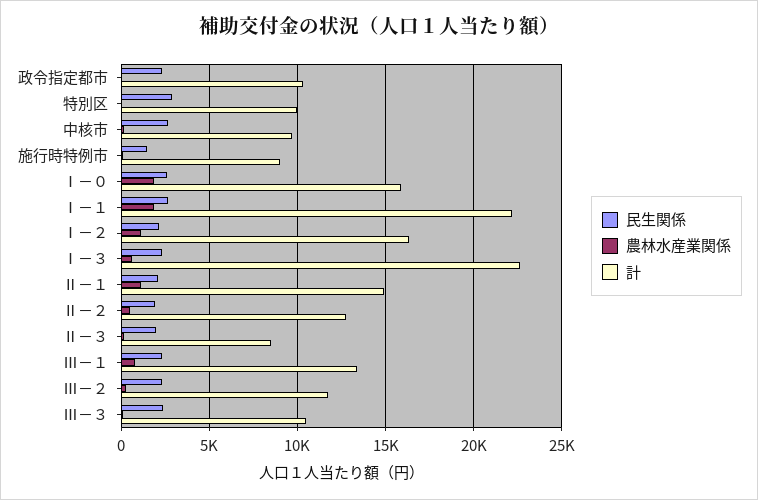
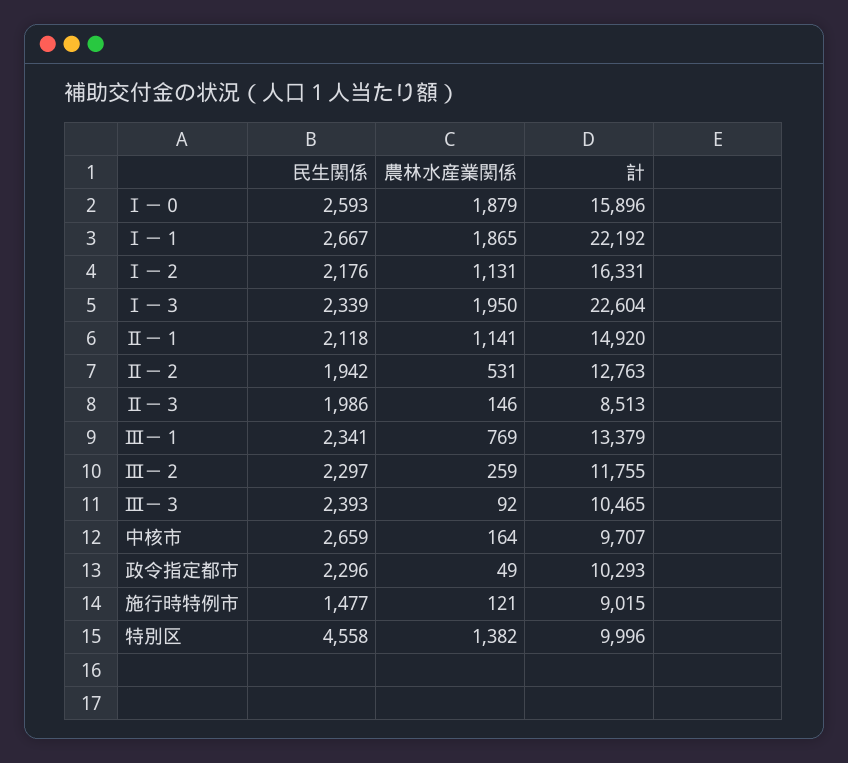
民生関係, 特別区: 3000 -> 4558
農林水産業関係, 特別区: 0 -> 1382
農林水産業関係, Ⅰ－３: 500 -> 1950

